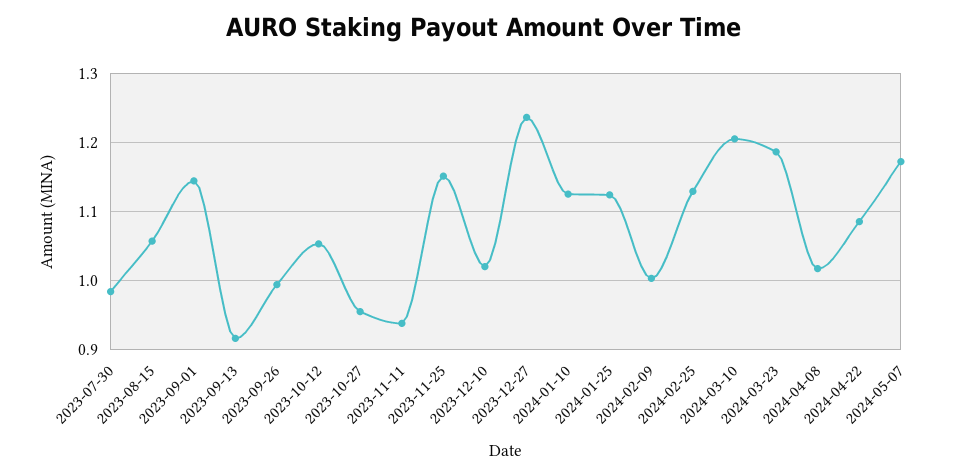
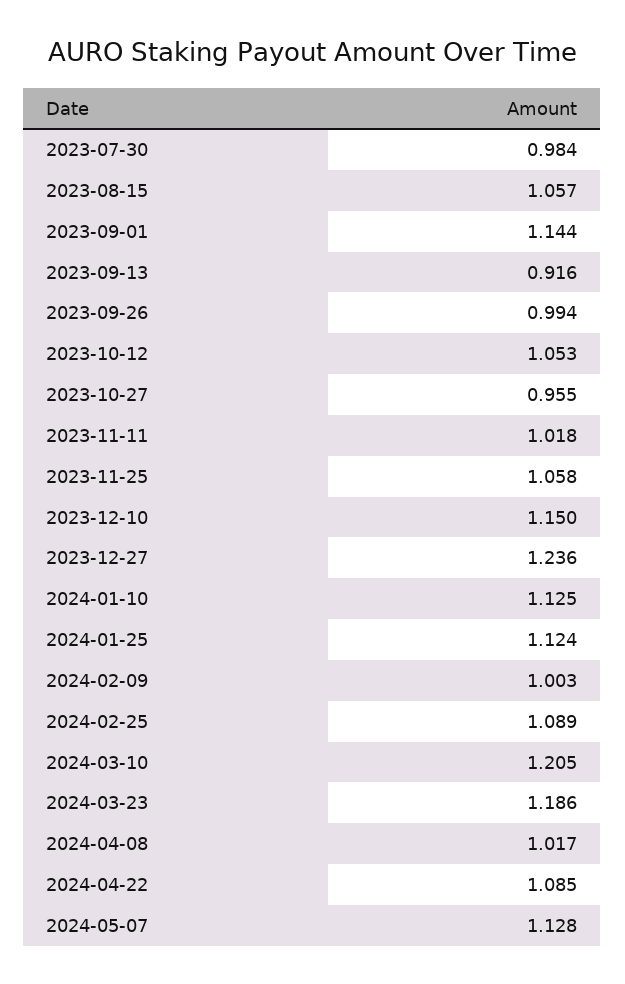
2023-11-11: 0.94 -> 1.018
2023-11-25: 1.15 -> 1.058
2023-12-10: 1.02 -> 1.15
2024-02-25: 1.13 -> 1.089
2024-05-07: 1.17 -> 1.128

